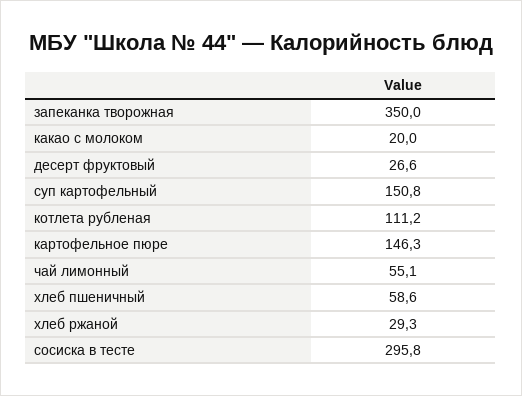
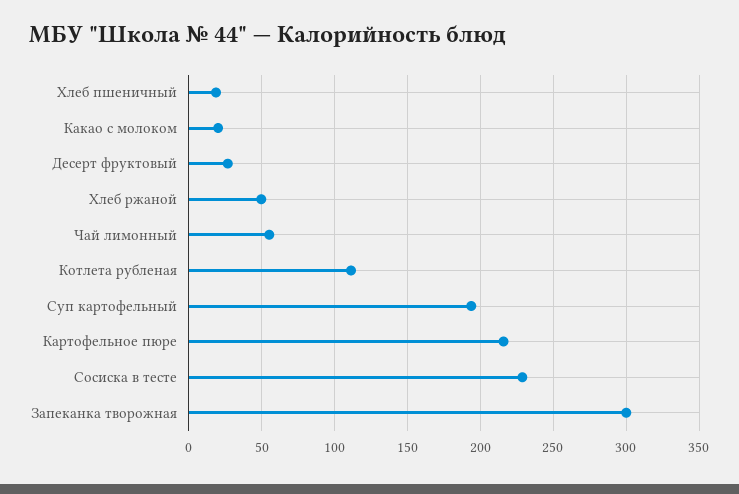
запеканка творожная: 350 -> 300
суп картофельный: 150.8 -> 195
картофельное пюре: 146.3 -> 215
хлеб пшеничный: 58.6 -> 20
хлеб ржаной: 29.3 -> 50
сосиска в тесте: 295.8 -> 230

